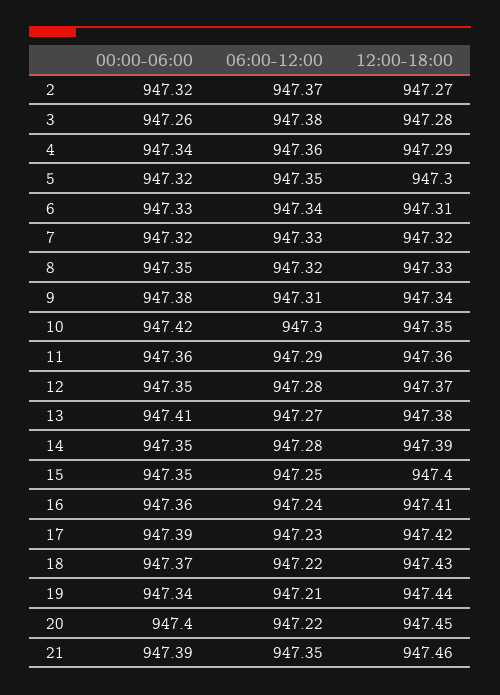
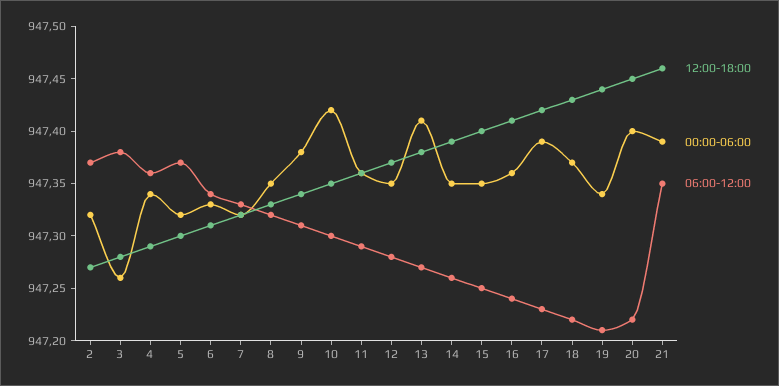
06:00-12:00, 5: 947.35 -> 947.37
06:00-12:00, 14: 947.28 -> 947.26

